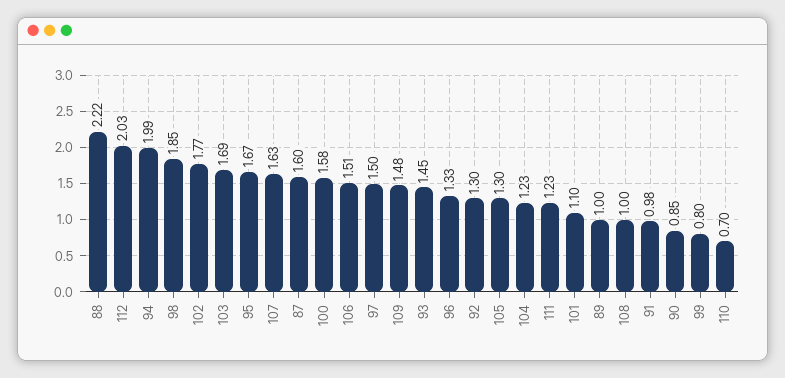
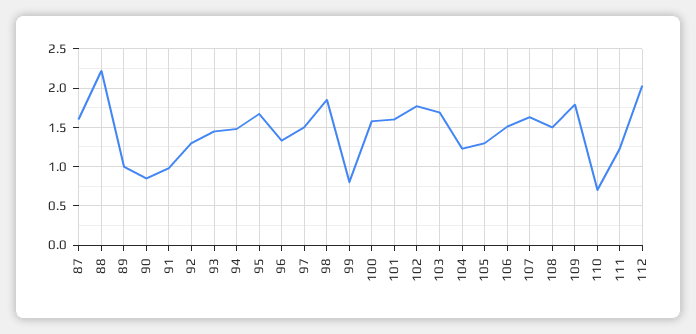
94: 1.99 -> 1.5
109: 1.48 -> 1.8
101: 1.1 -> 1.6
108: 1 -> 1.5

